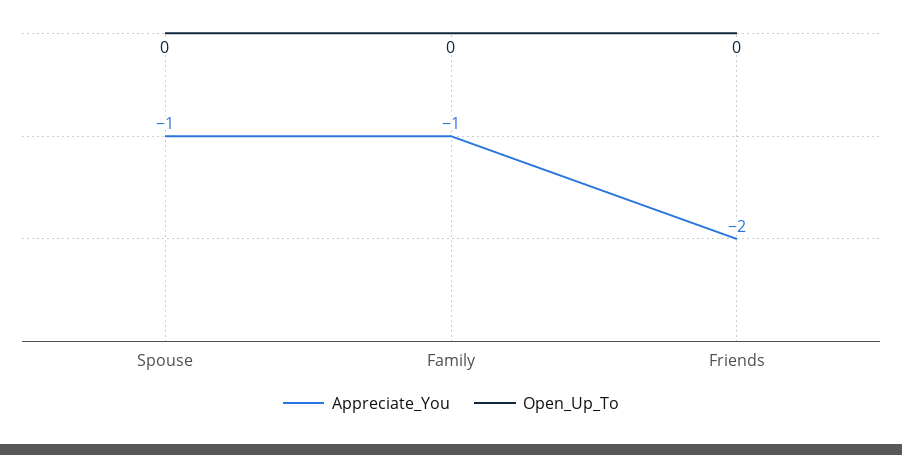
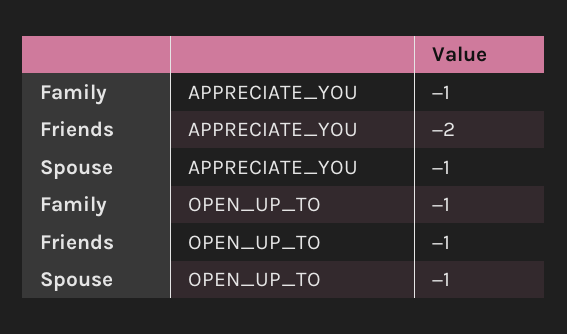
Open_Up_To, Spouse: 0 -> -1
Open_Up_To, Family: 0 -> -1
Open_Up_To, Friends: 0 -> -1

